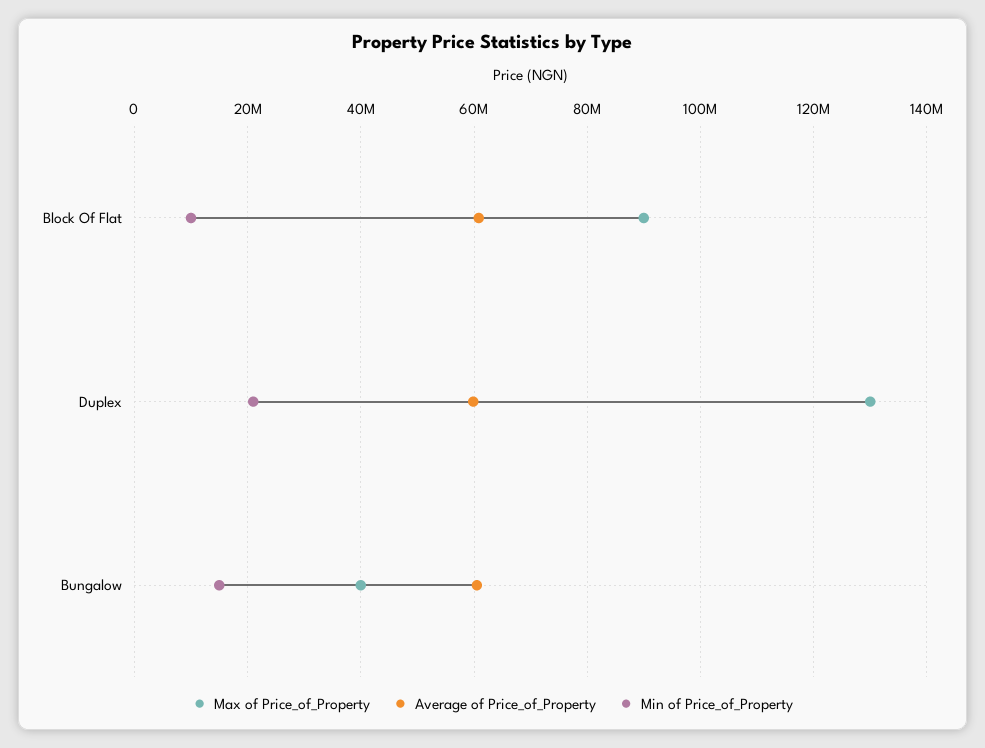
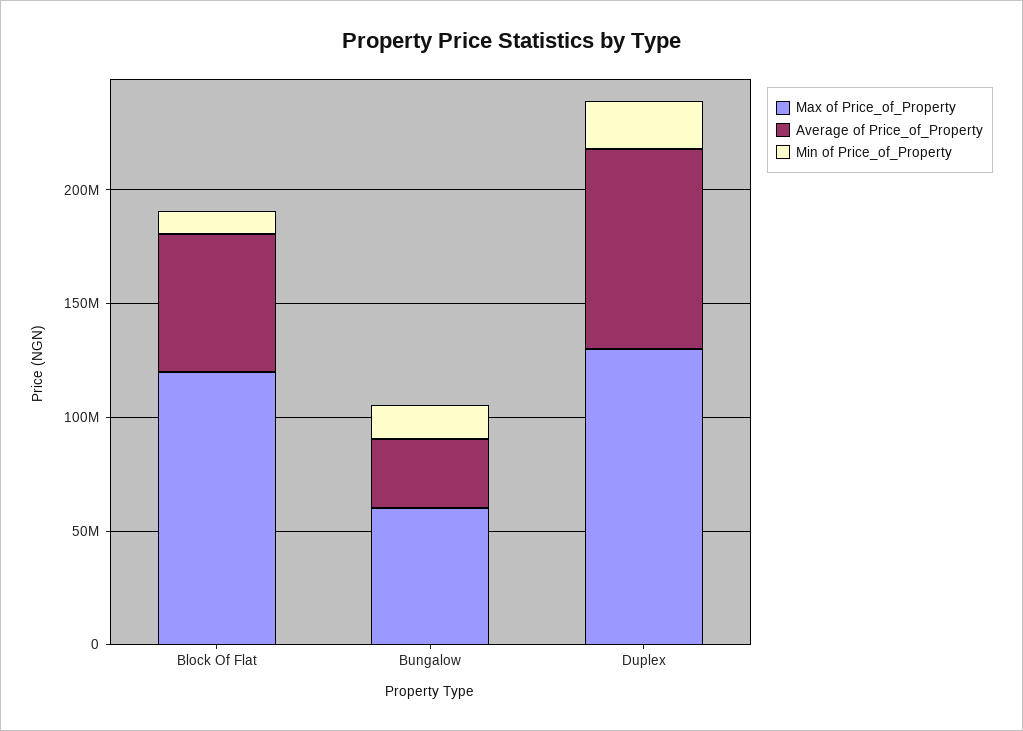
Max of Price_of_Property, Block Of Flat: 90000000 -> 120000000
Average of Price_of_Property, Duplex: 60000000 -> 90000000
Max of Price_of_Property, Bungalow: 40000000 -> 60000000
Average of Price_of_Property, Bungalow: 60000000 -> 30000000

